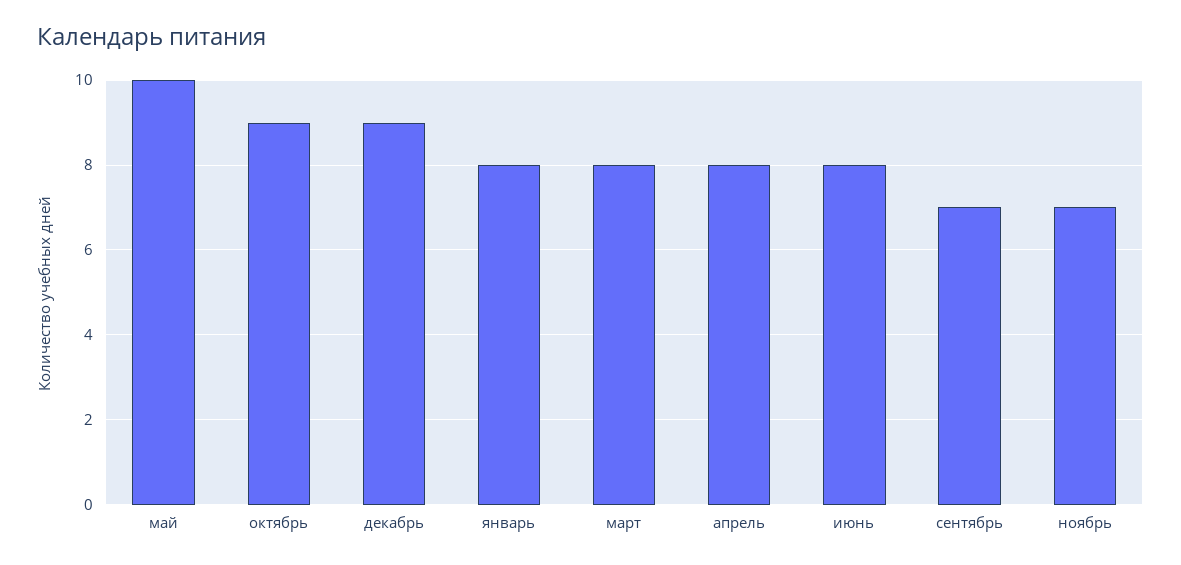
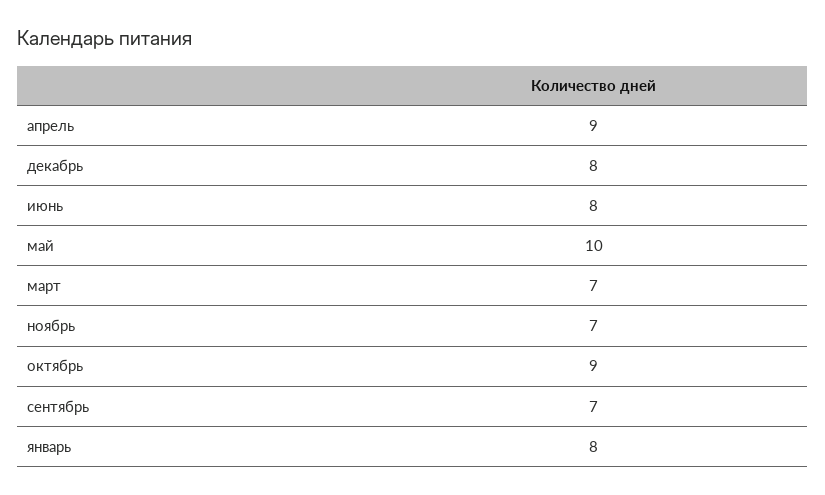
декабрь: 9 -> 8
март: 8 -> 7
апрель: 8 -> 9

